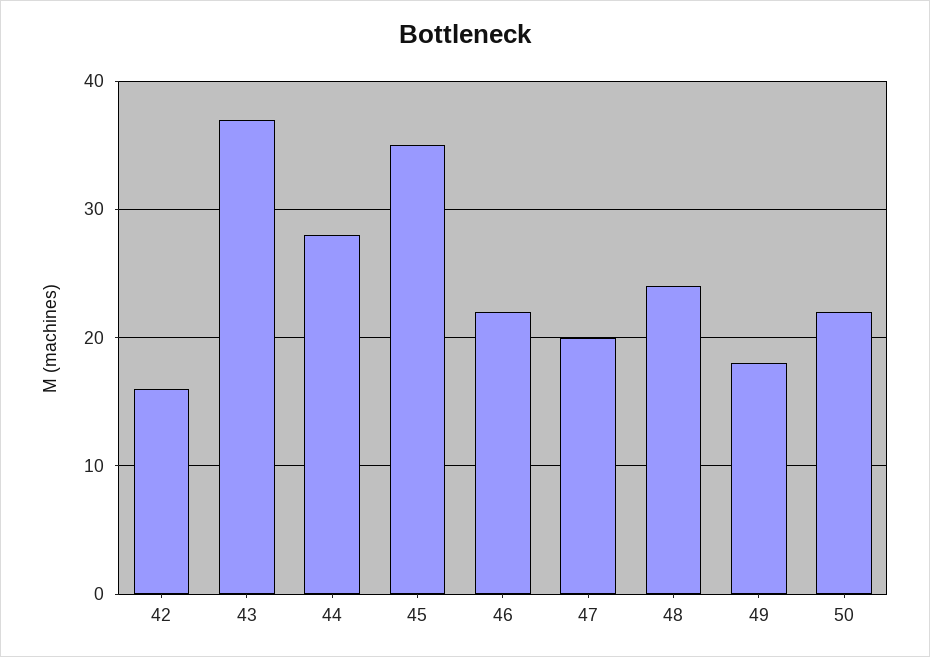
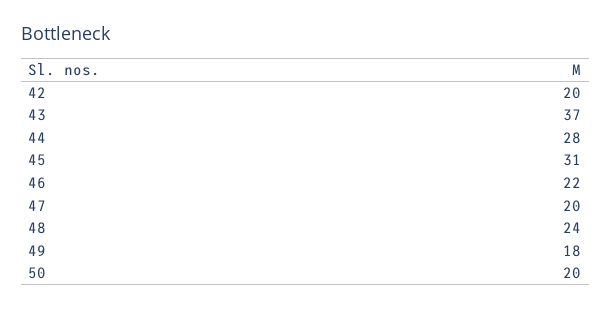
42: 16 -> 20
45: 35 -> 31
50: 22 -> 20

